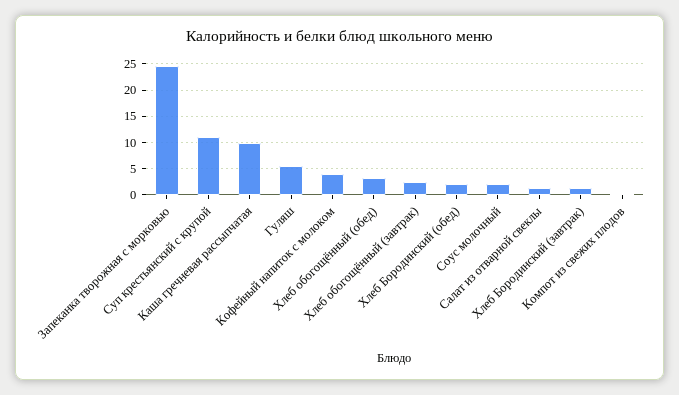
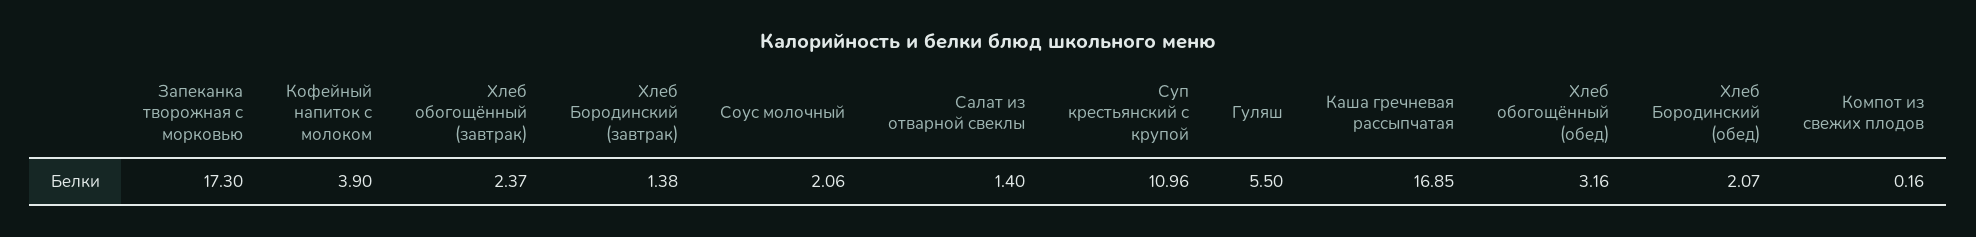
Запеканка творожная с морковью: 25 -> 17.3
Каша гречневая рассыпчатая: 10 -> 16.85

